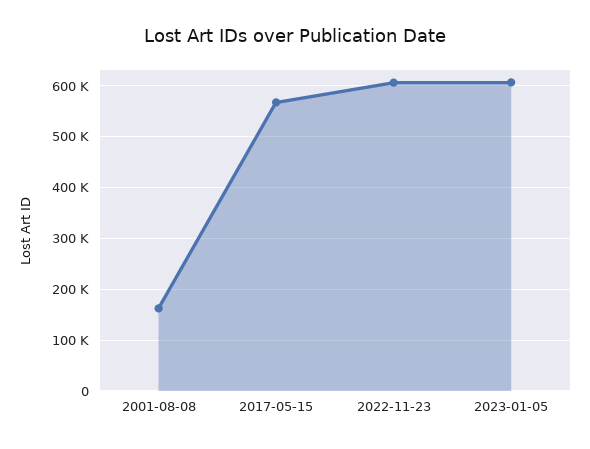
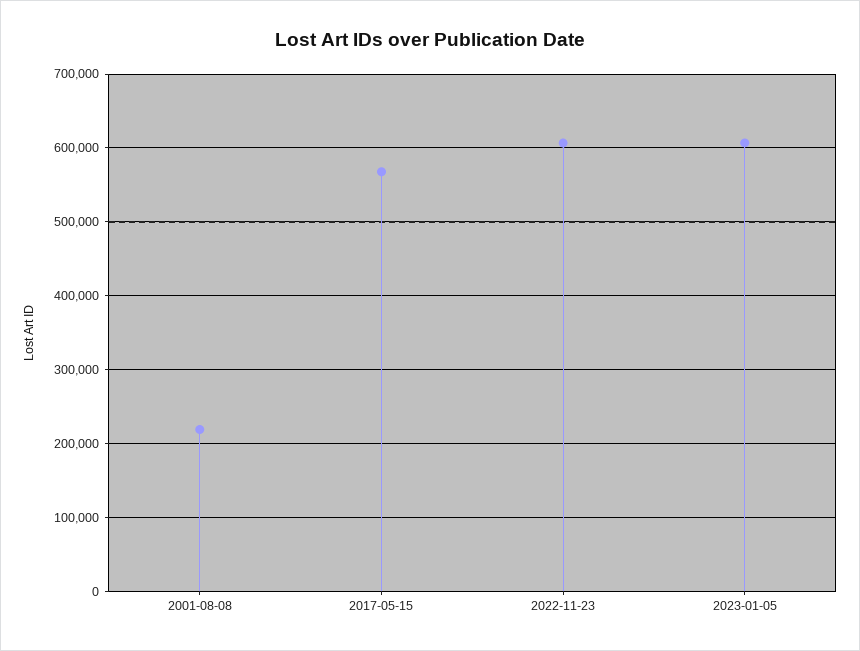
2001-08-08: 160000 -> 220000

